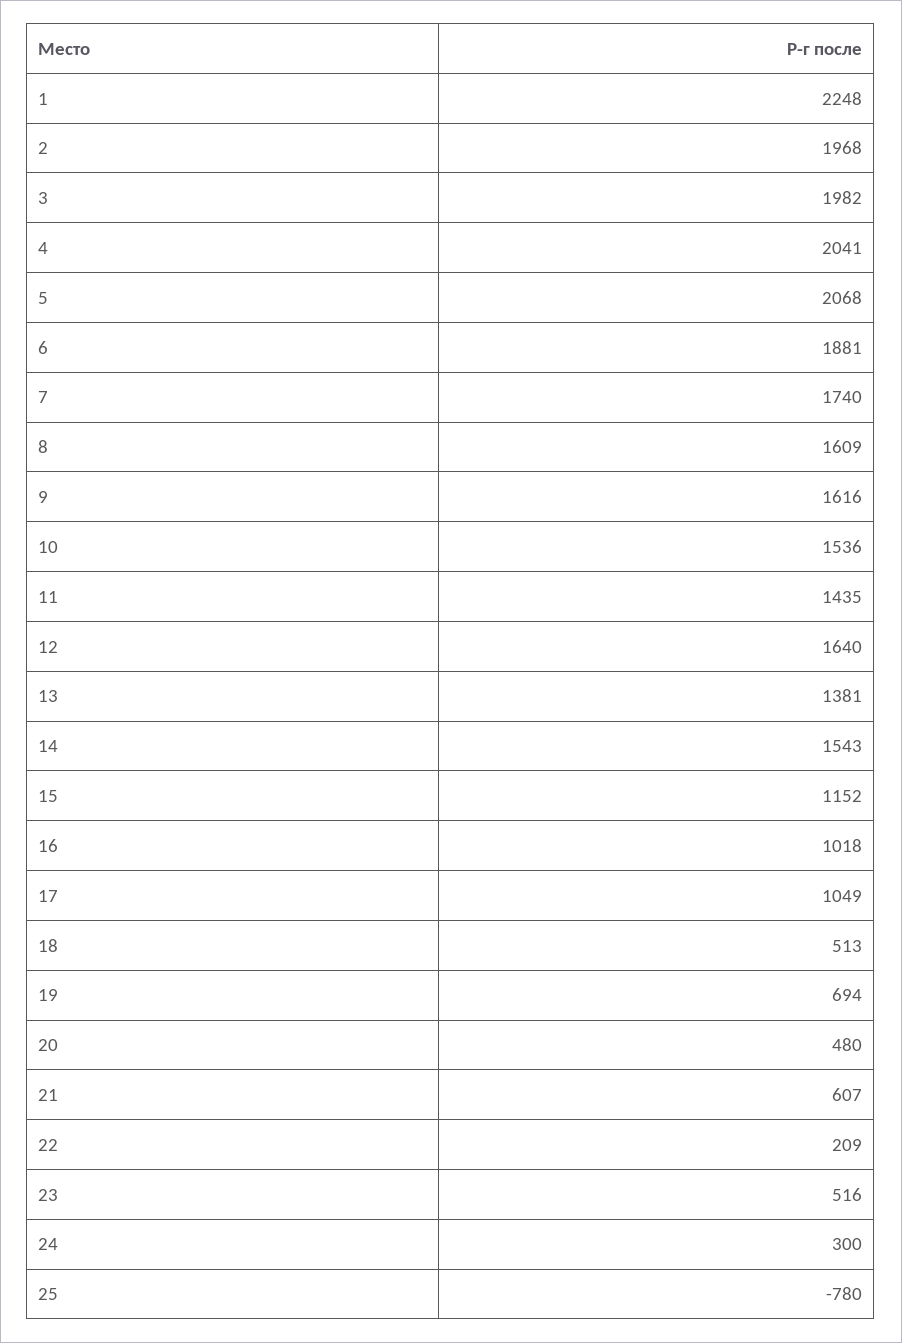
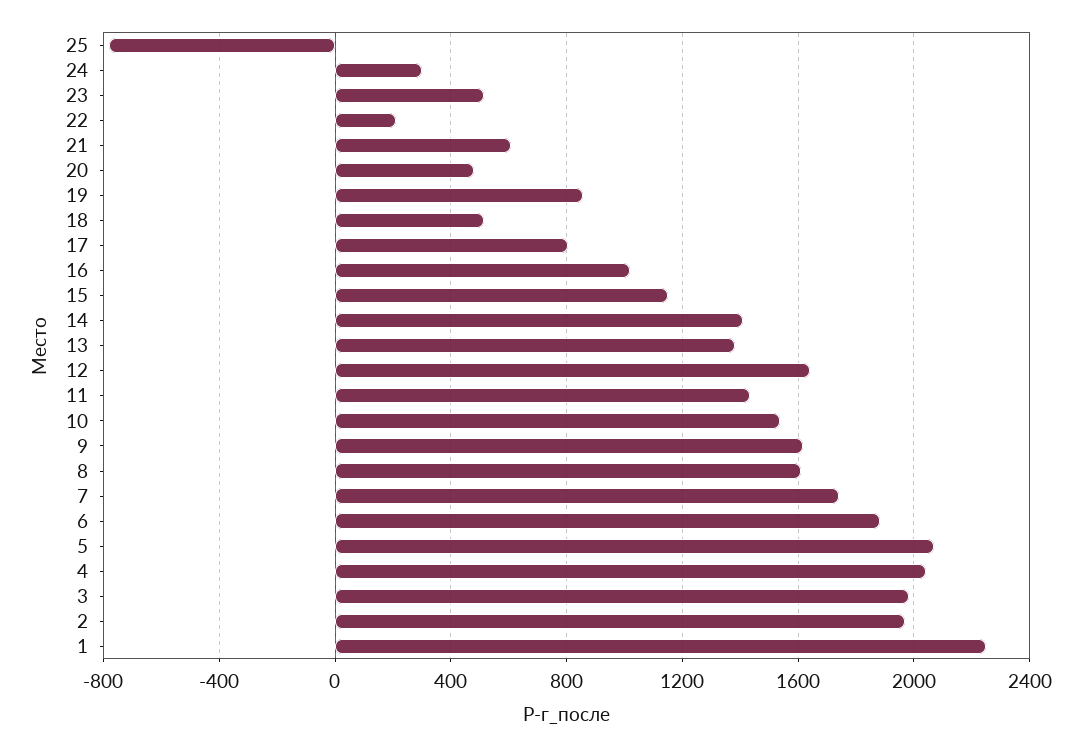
14: 1543 -> 1400
17: 1049 -> 800
19: 694 -> 850

